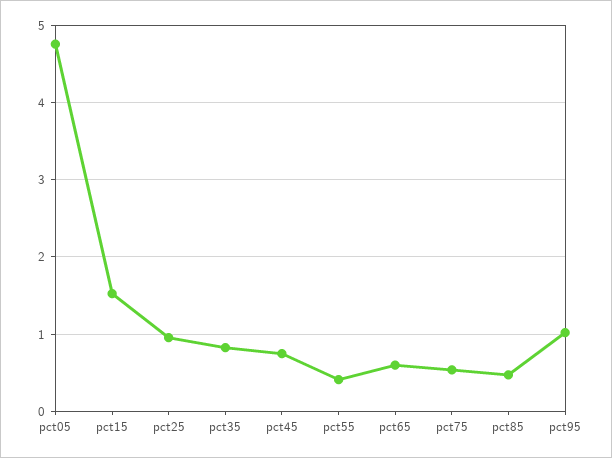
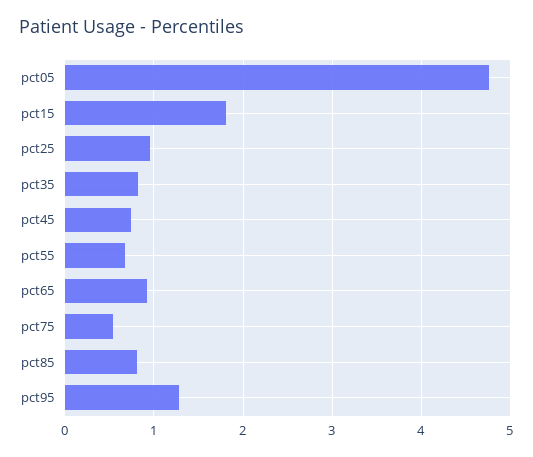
pct15: 1.5 -> 1.8
pct55: 0.4 -> 0.7
pct65: 0.6 -> 0.9
pct85: 0.5 -> 0.8
pct95: 1 -> 1.3

